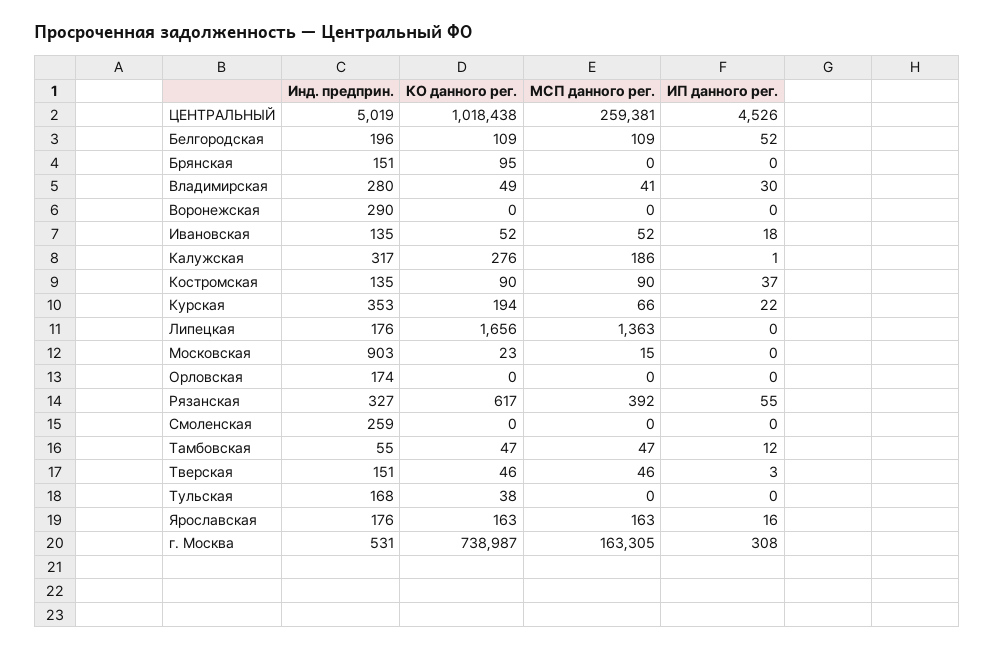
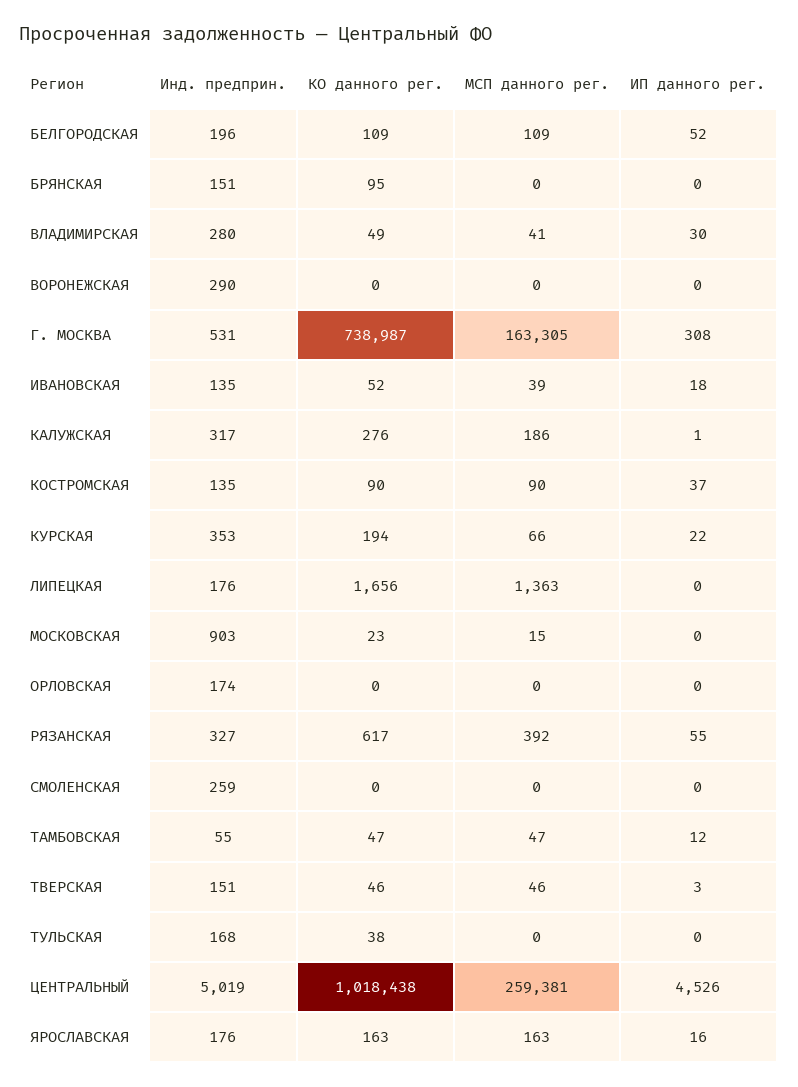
МСП данного рег., Ивановская: 52 -> 39

